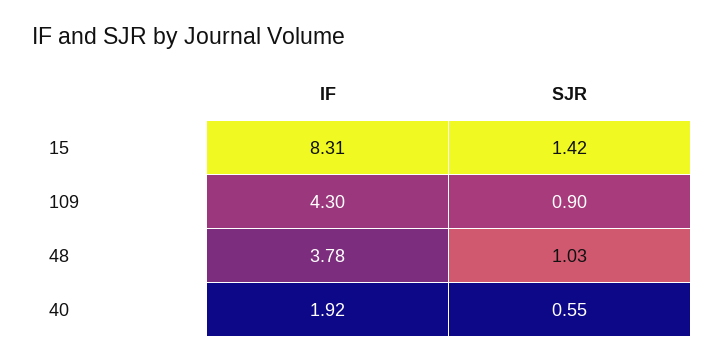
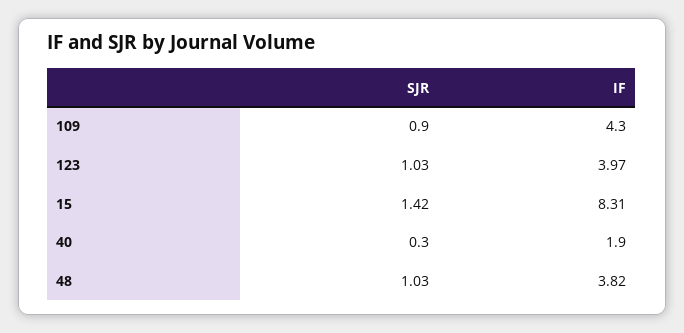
IF, 48: 3.78 -> 3.82
IF, 40: 1.92 -> 1.9
SJR, 40: 0.55 -> 0.3
SJR, 123: none -> 1.03
IF, 123: none -> 3.97

